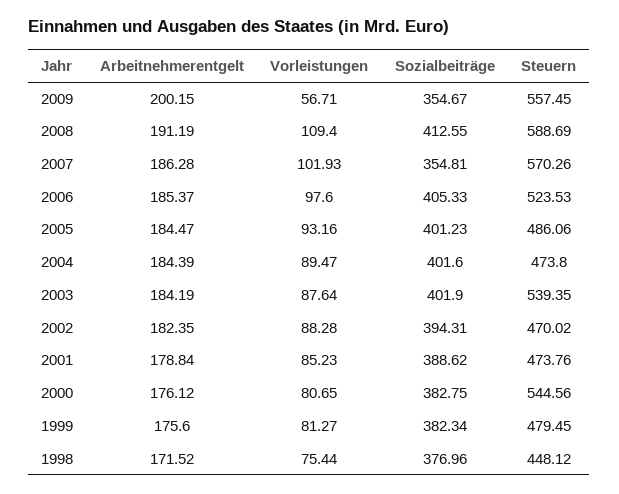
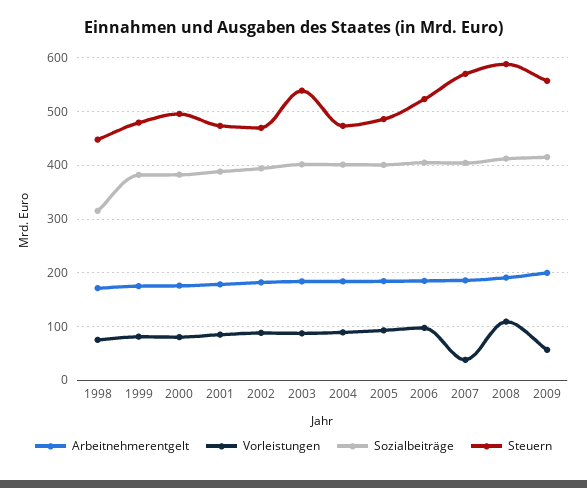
Sozialbeiträge, 2009: 354.67 -> 420
Vorleistungen, 2007: 101.93 -> 40
Sozialbeiträge, 2007: 354.81 -> 400
Steuern, 2000: 544.56 -> 500
Sozialbeiträge, 1998: 376.96 -> 320

